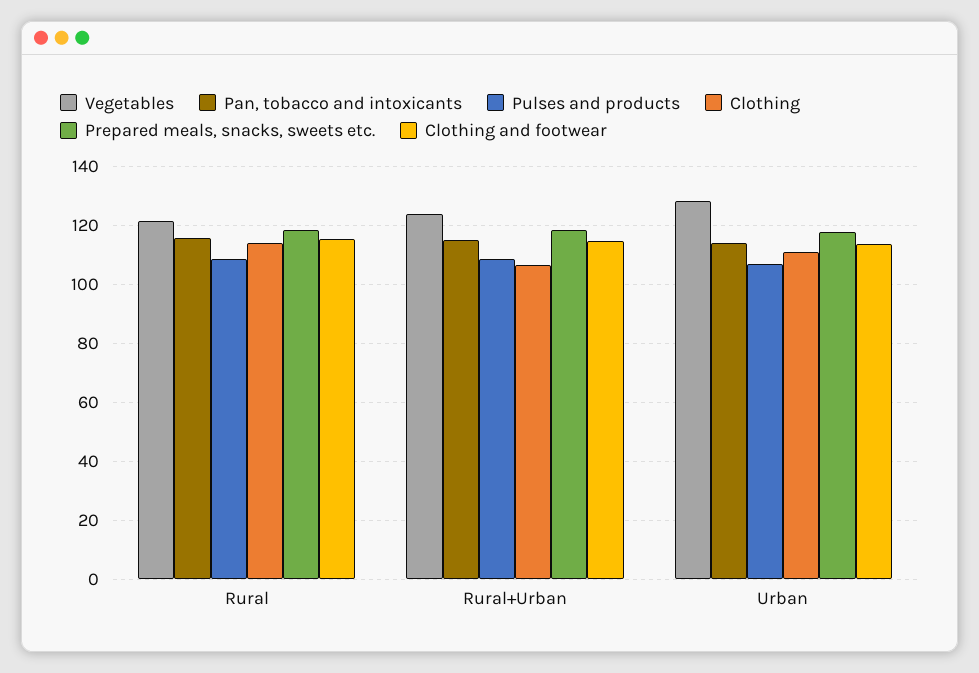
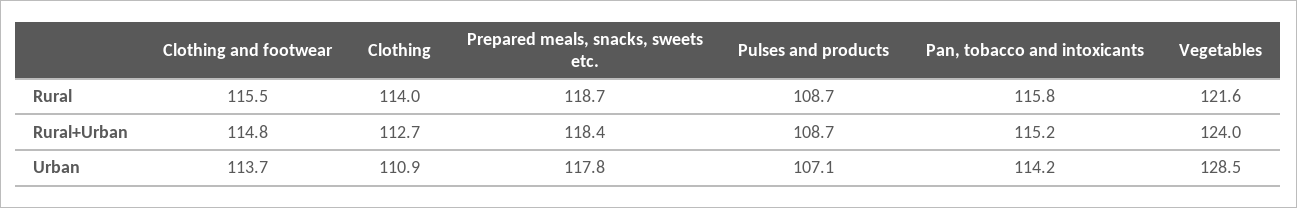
Clothing, Rural+Urban: 107.5 -> 112.7

